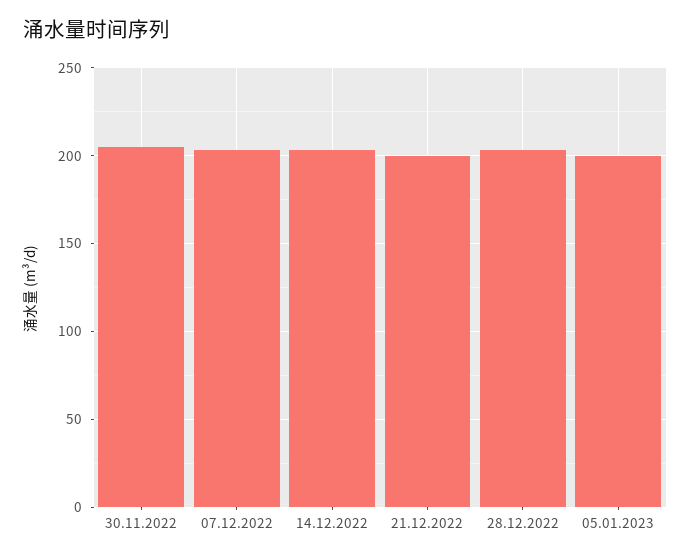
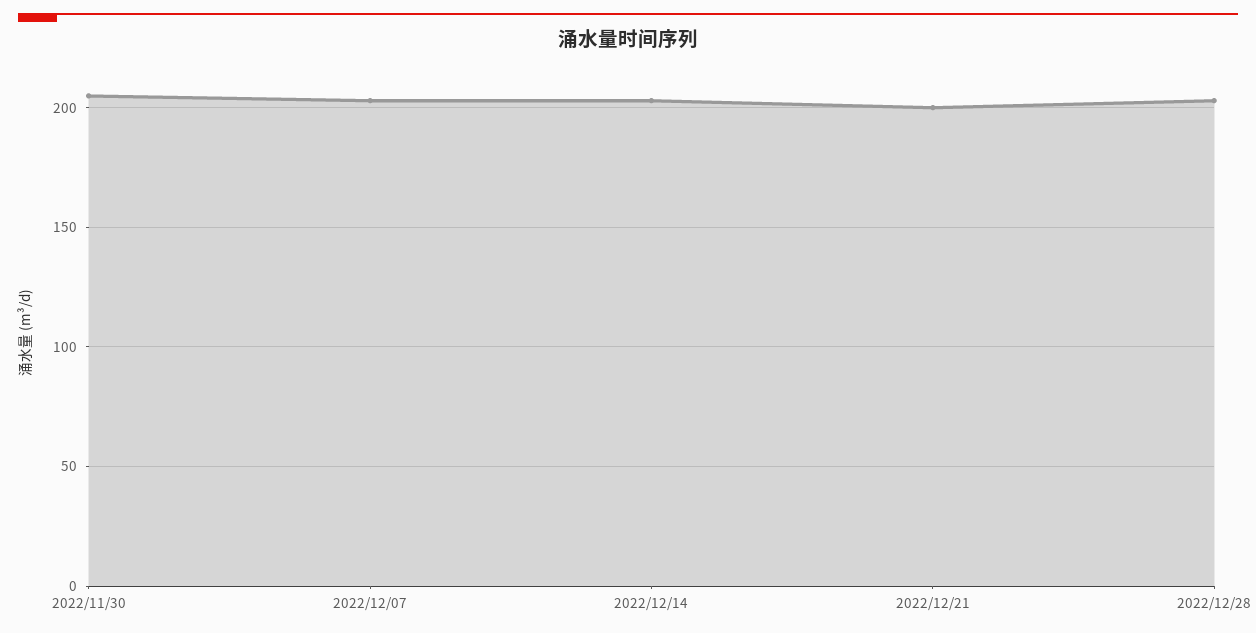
05.01.2023: 200 -> none

